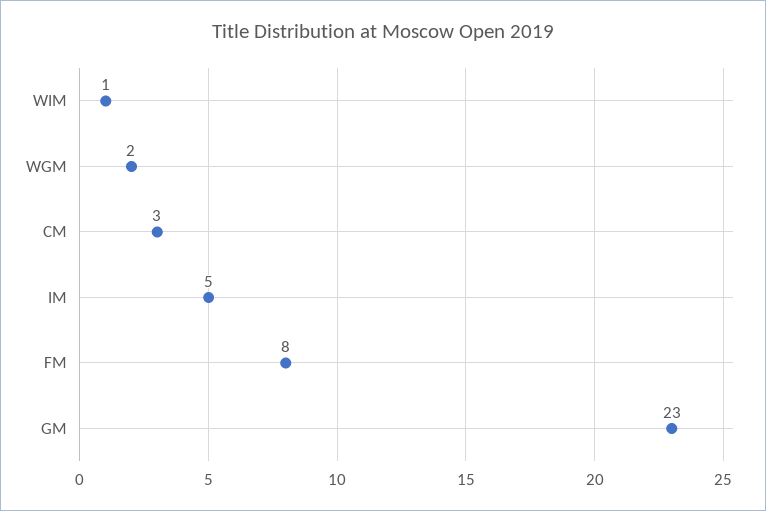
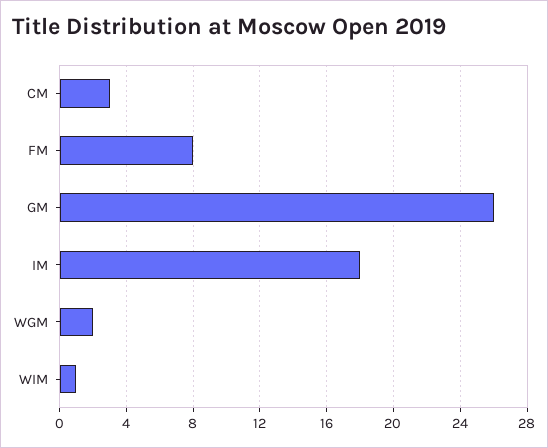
IM: 5 -> 18
GM: 23 -> 26

